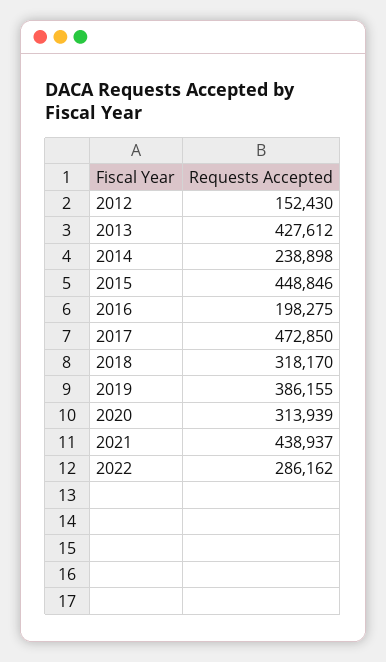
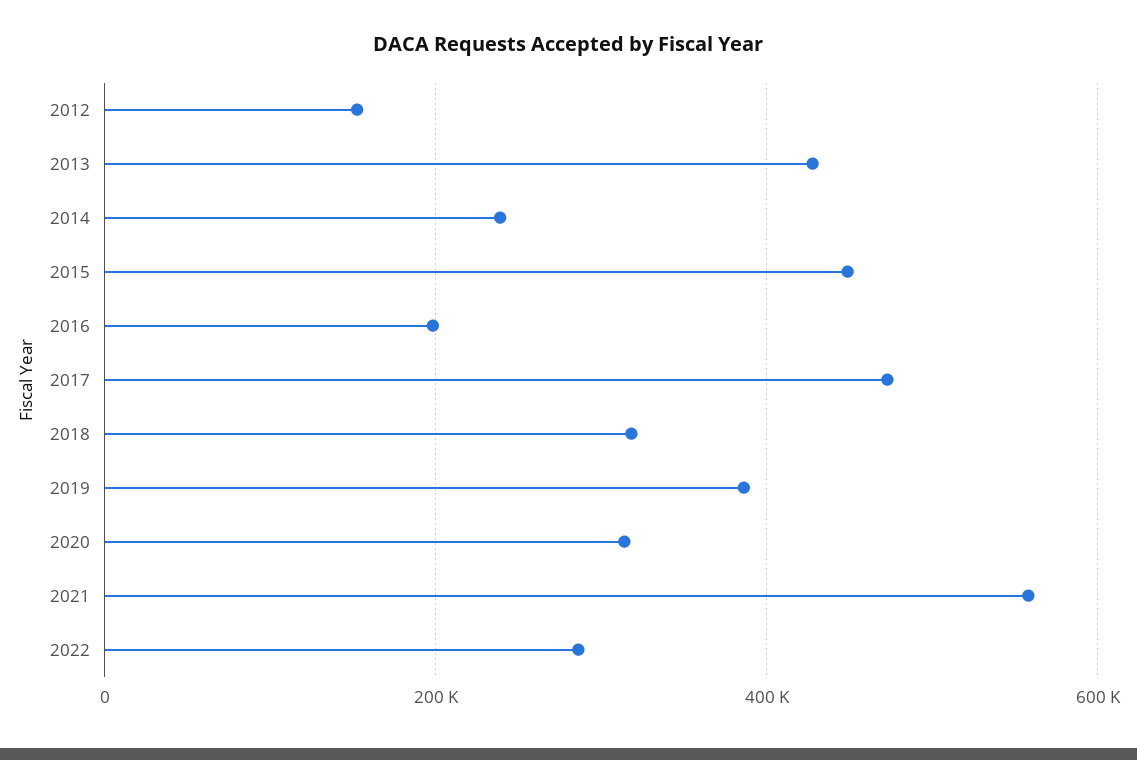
2021: 438937 -> 560000

